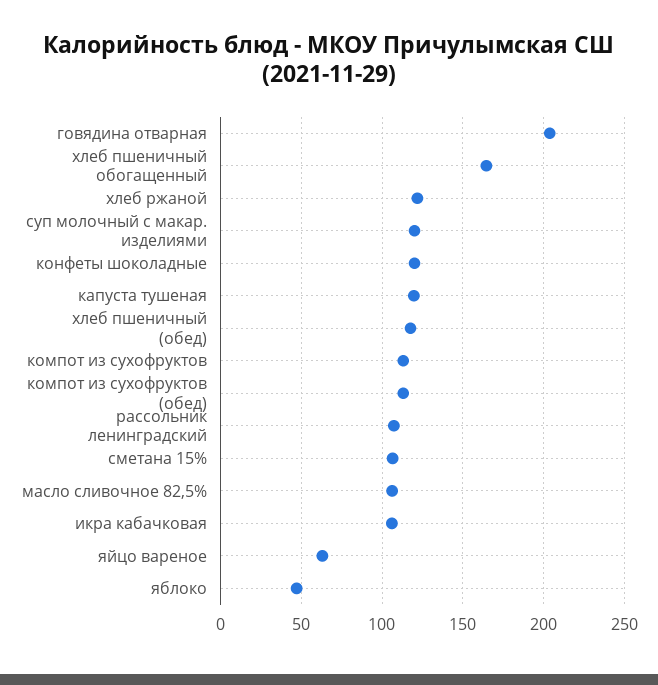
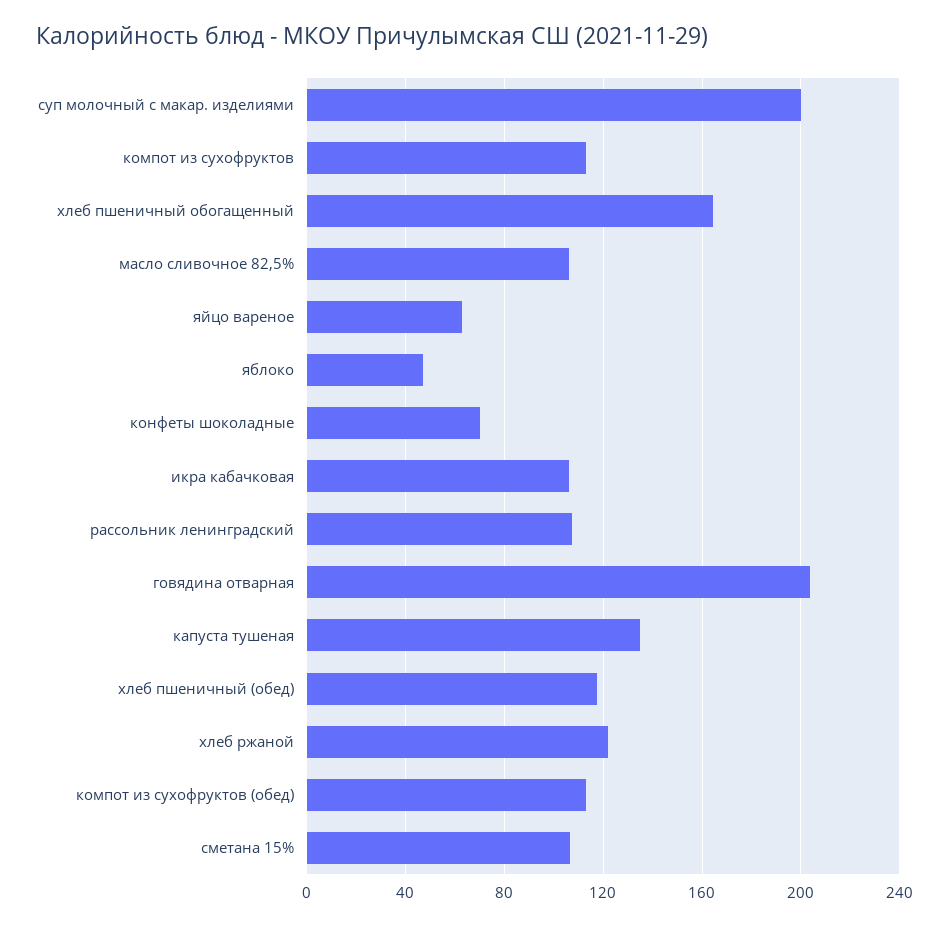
суп молочный с макар. изделиями: 120 -> 200
конфеты шоколадные: 120 -> 70
капуста тушеная: 120 -> 135

